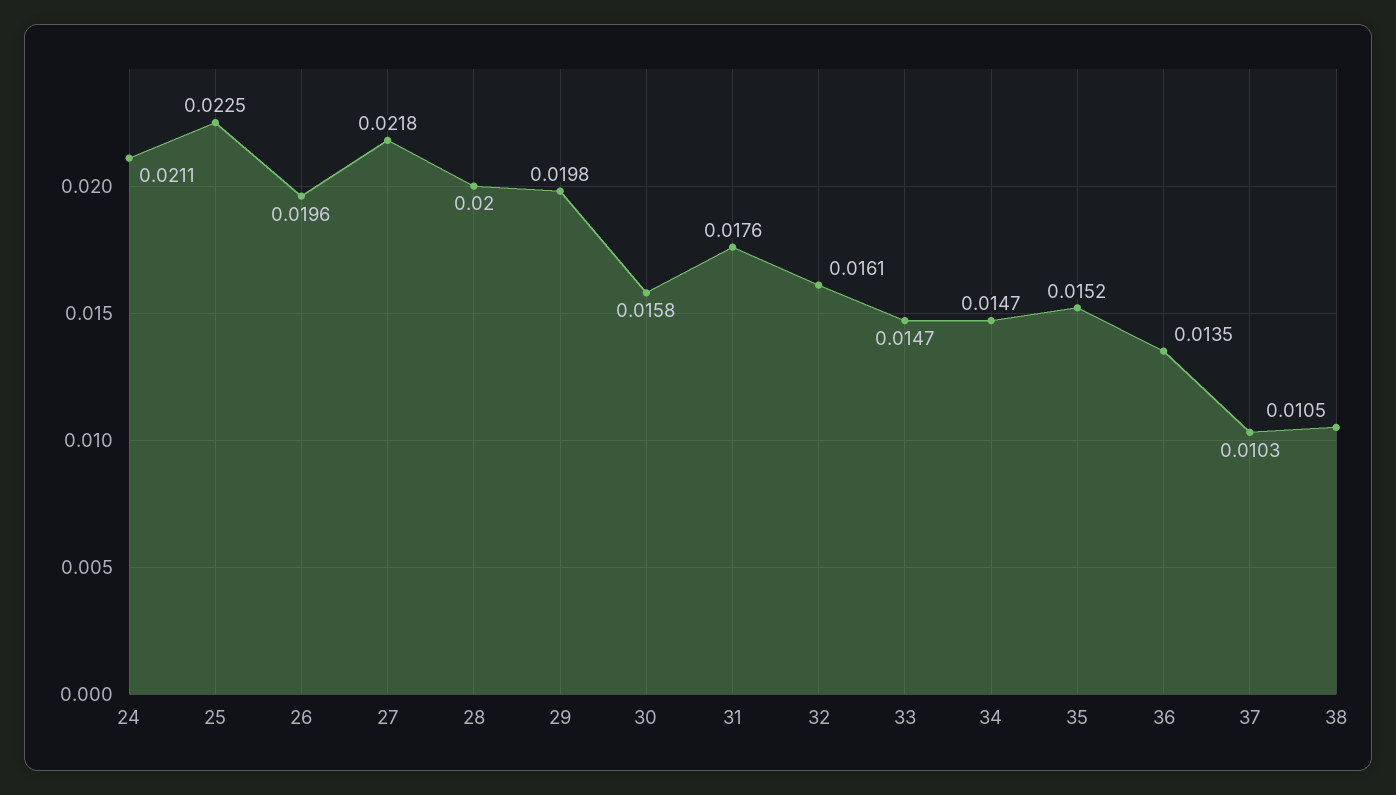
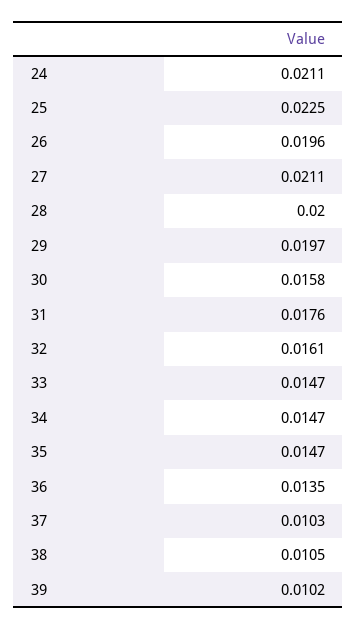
27: 0.0218 -> 0.0211
29: 0.0198 -> 0.0197
35: 0.0152 -> 0.0147
39: none -> 0.0102

